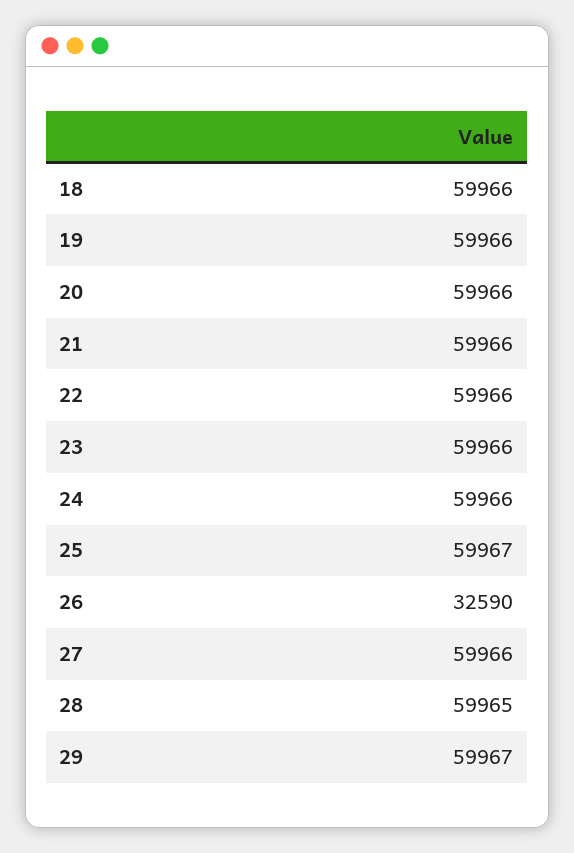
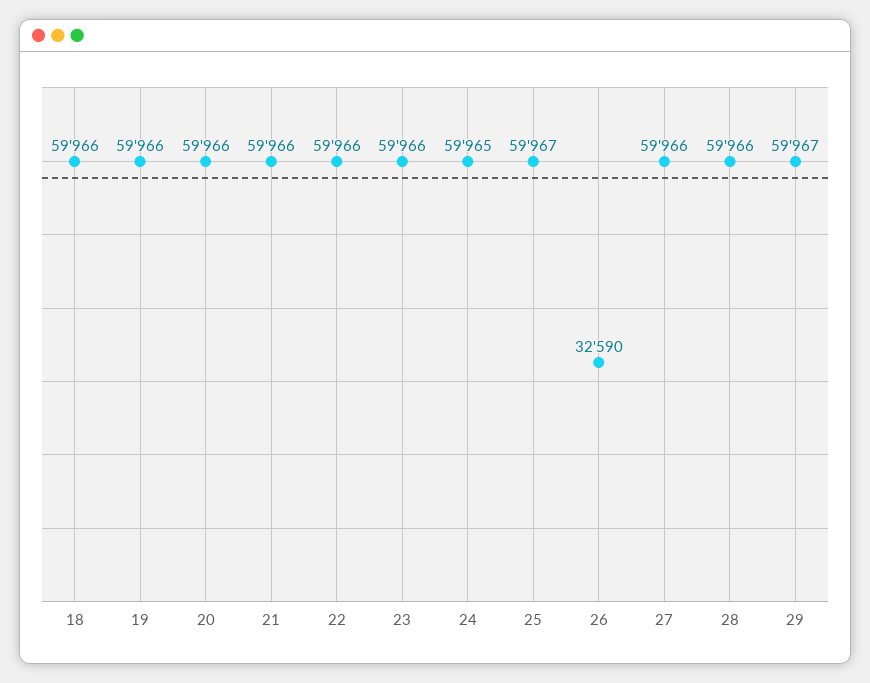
24: 59966 -> 59965
28: 59965 -> 59966

